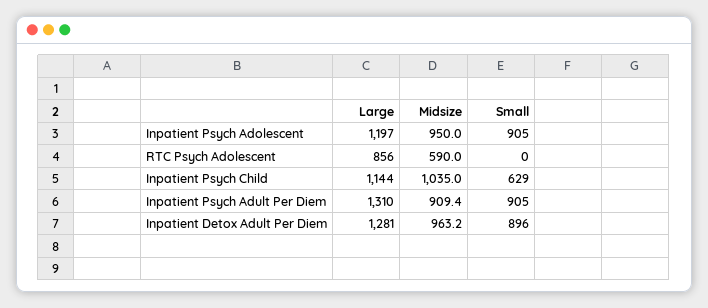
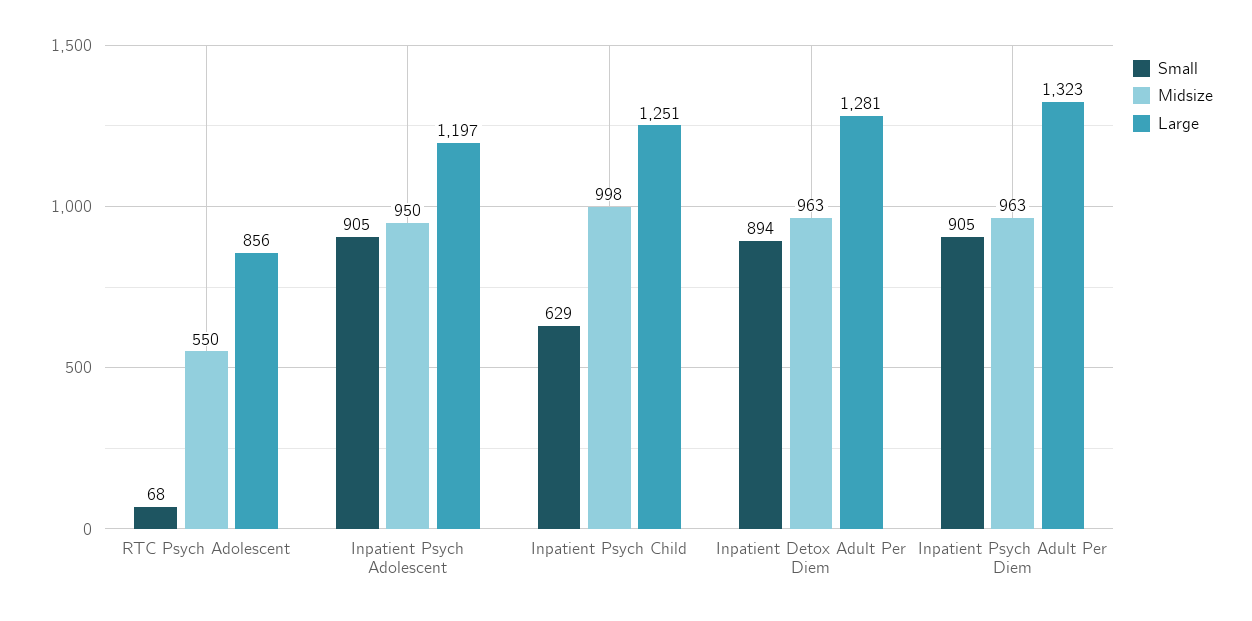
Midsize, RTC Psych Adolescent: 590 -> 550
Small, RTC Psych Adolescent: 0 -> 68
Large, Inpatient Psych Child: 1144 -> 1251
Midsize, Inpatient Psych Child: 1035 -> 998
Large, Inpatient Psych Adult Per Diem: 1310 -> 1323
Midsize, Inpatient Psych Adult Per Diem: 909.4 -> 963
Small, Inpatient Detox Adult Per Diem: 896 -> 894

